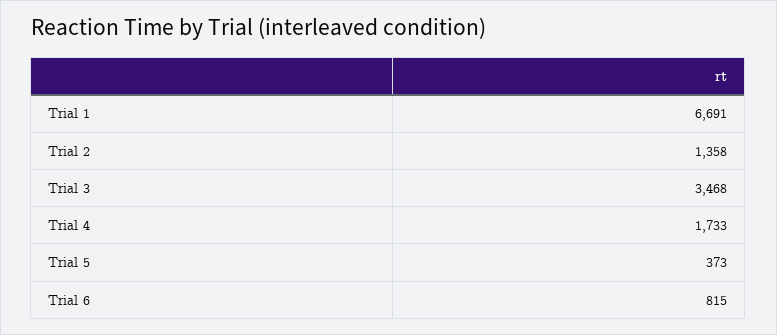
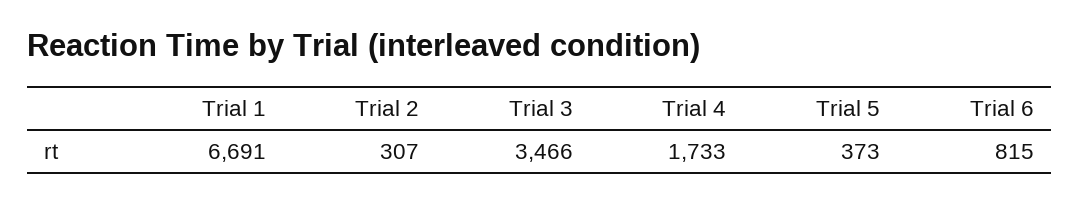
Trial 2: 1358 -> 307
Trial 3: 3468 -> 3466

